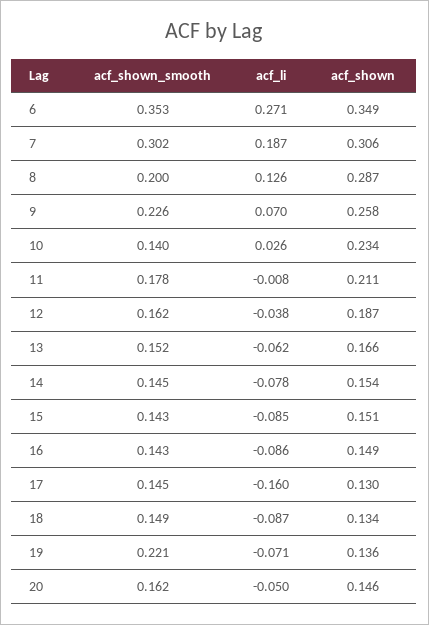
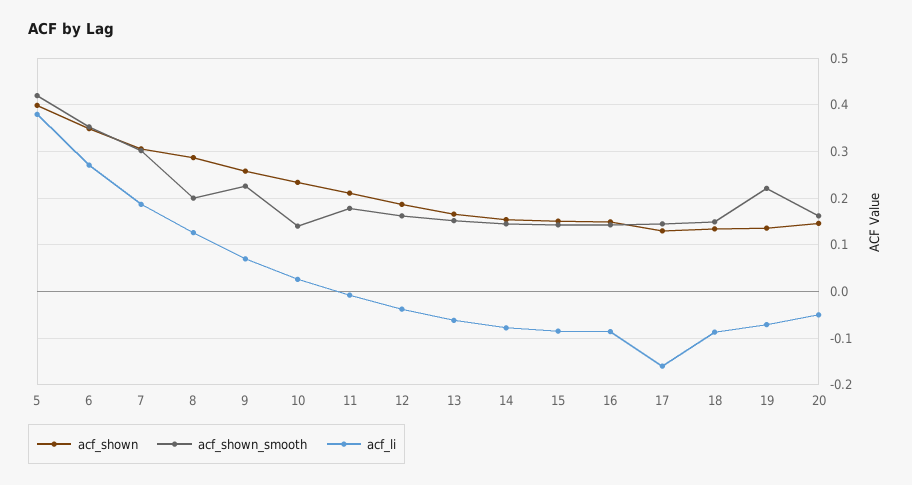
acf_shown, 5: none -> 0.4
acf_shown_smooth, 5: none -> 0.42
acf_li, 5: none -> 0.38

